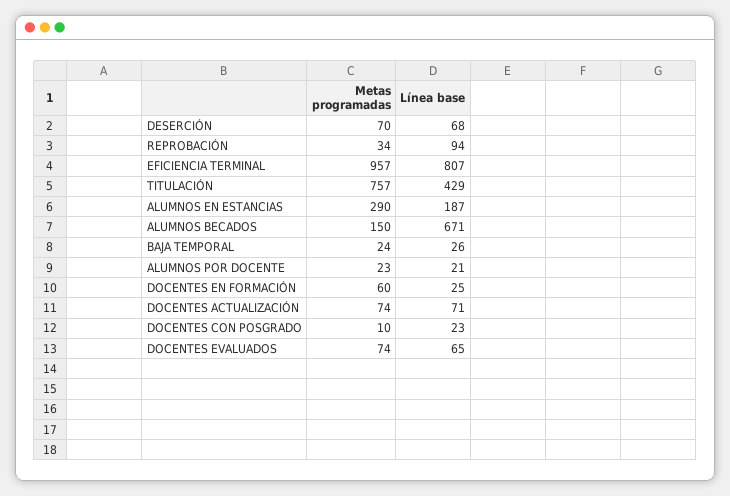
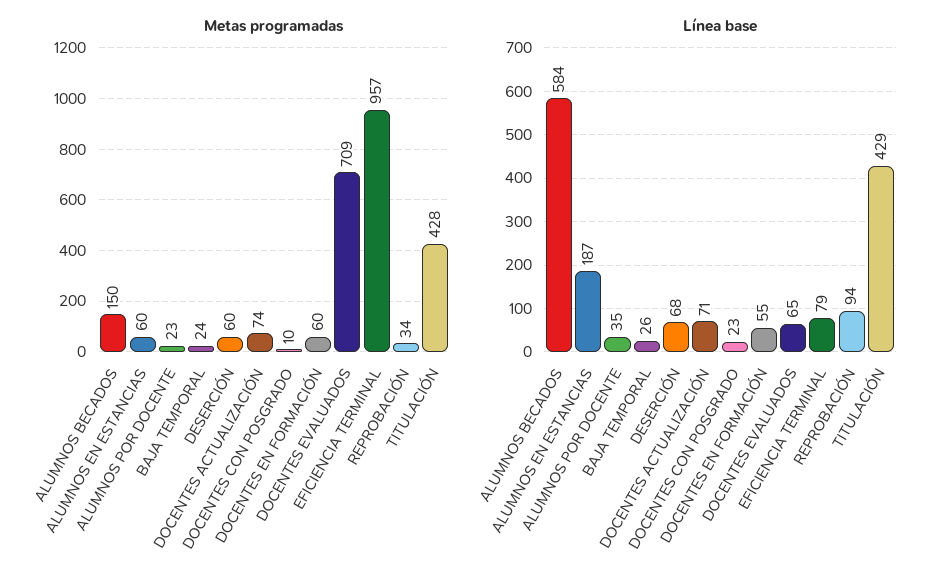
Metas programadas, DESERCIÓN: 70 -> 60
Línea base, EFICIENCIA TERMINAL: 807 -> 79
Metas programadas, TITULACIÓN: 757 -> 428
Metas programadas, ALUMNOS EN ESTANCIAS: 290 -> 60
Línea base, ALUMNOS BECADOS: 671 -> 584
Línea base, ALUMNOS POR DOCENTE: 21 -> 35
Línea base, DOCENTES EN FORMACIÓN: 25 -> 55
Metas programadas, DOCENTES EVALUADOS: 74 -> 709

